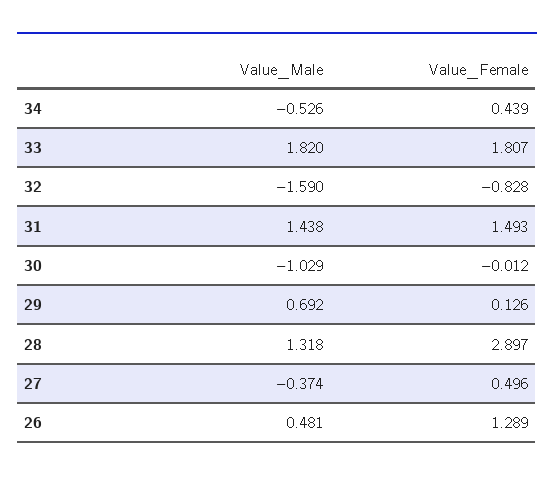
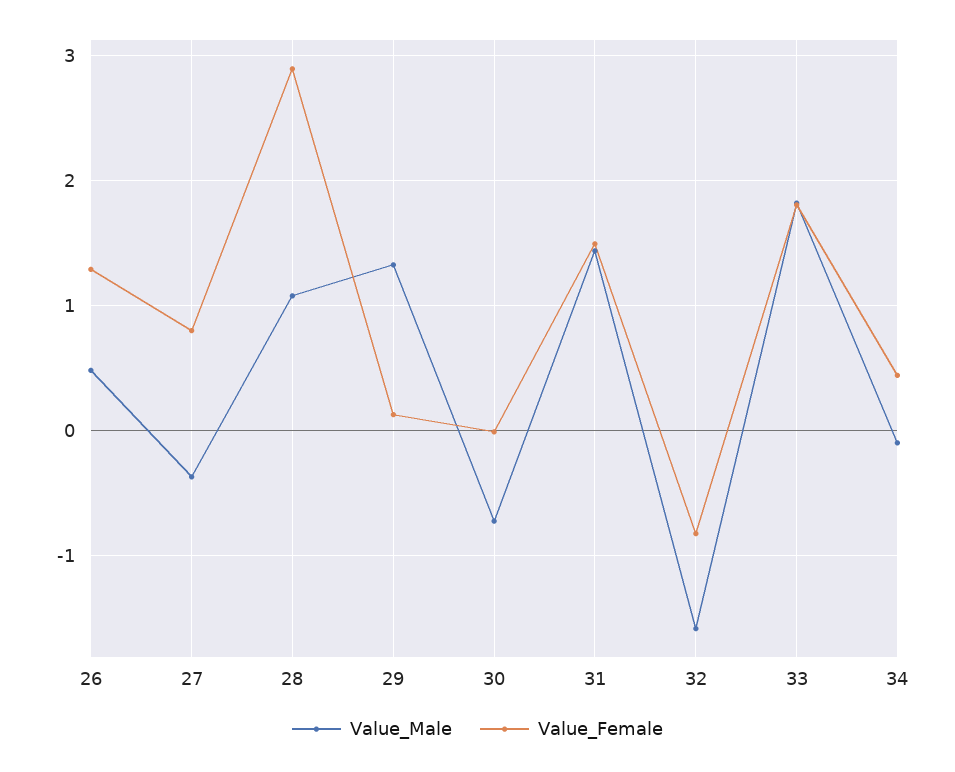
Value_Male, 34: -0.526 -> -0.1
Value_Male, 30: -1.029 -> -0.7
Value_Male, 29: 0.692 -> 1.3
Value_Male, 28: 1.318 -> 1.1
Value_Female, 27: 0.496 -> 0.8

